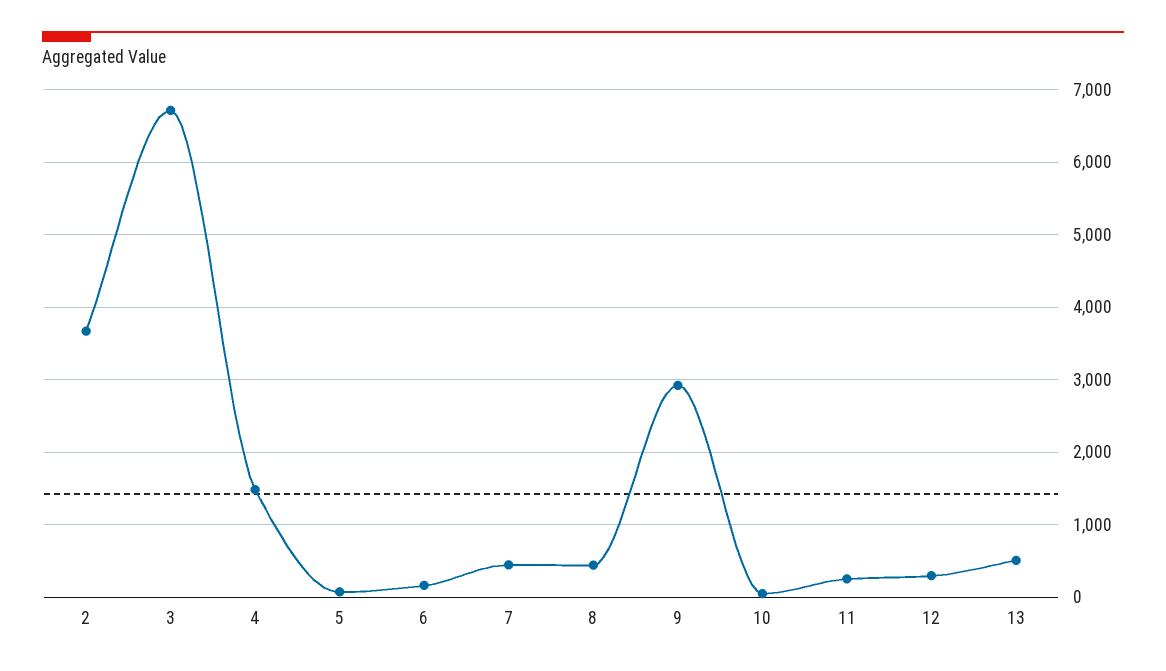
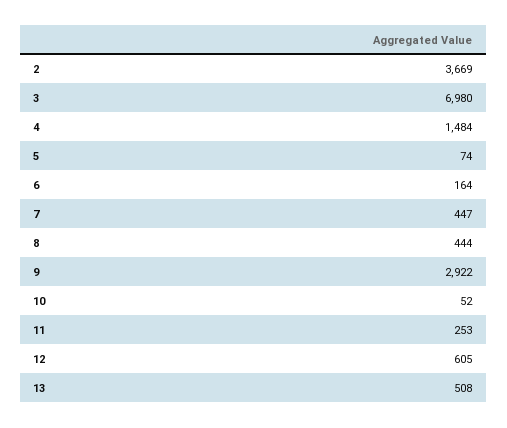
3: 6700 -> 6980
12: 300 -> 605

